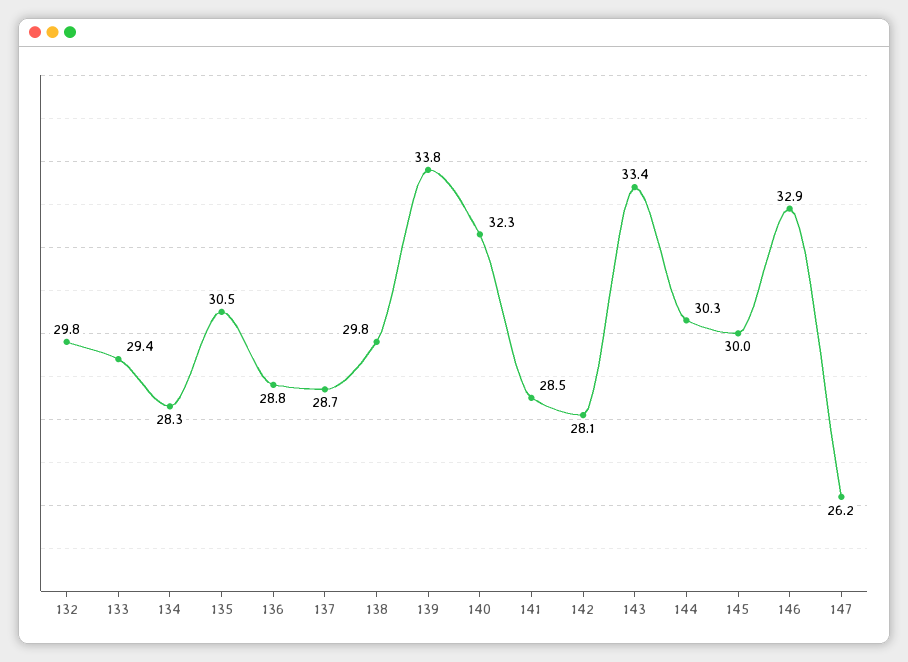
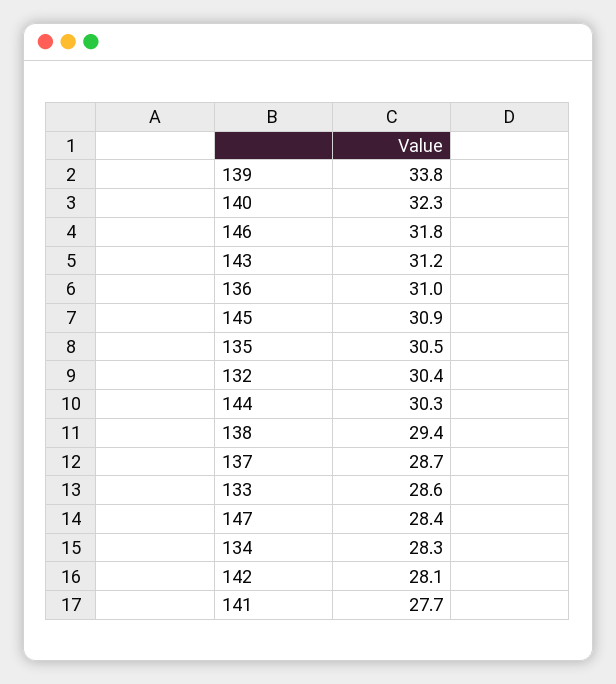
132: 29.8 -> 30.4
133: 29.4 -> 28.6
136: 28.8 -> 31
138: 29.8 -> 29.4
141: 28.5 -> 27.7
143: 33.4 -> 31.2
145: 30 -> 30.9
146: 32.9 -> 31.8
147: 26.2 -> 28.4

